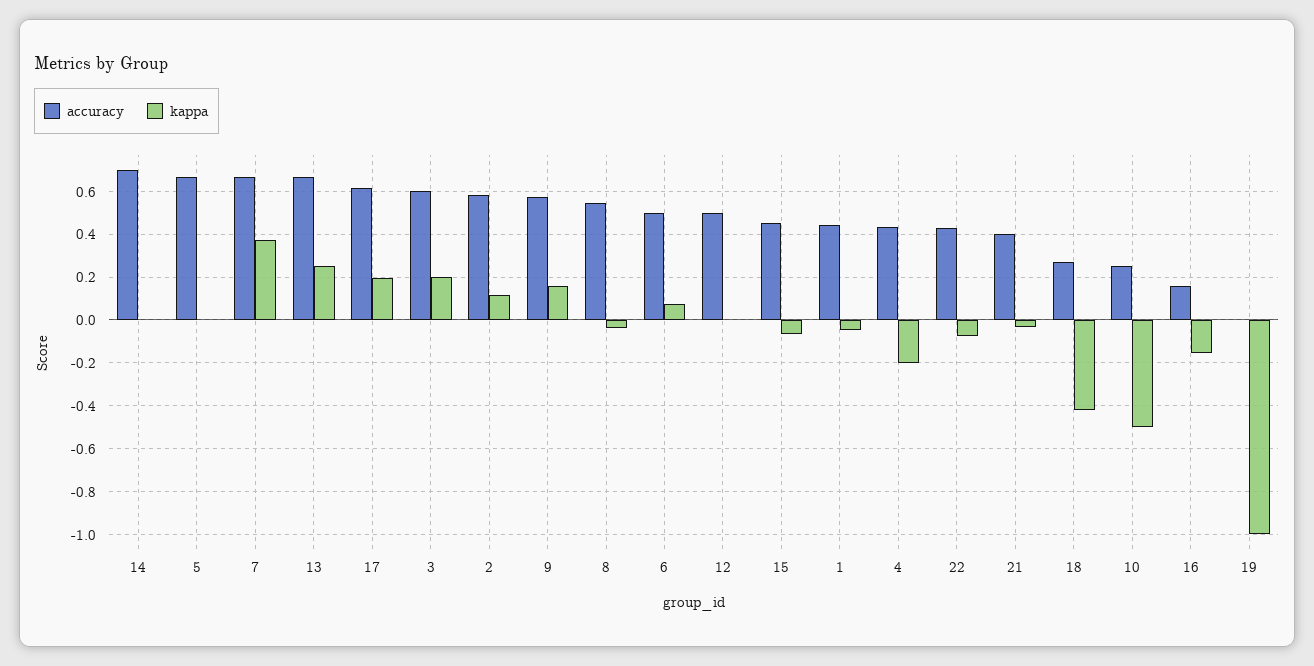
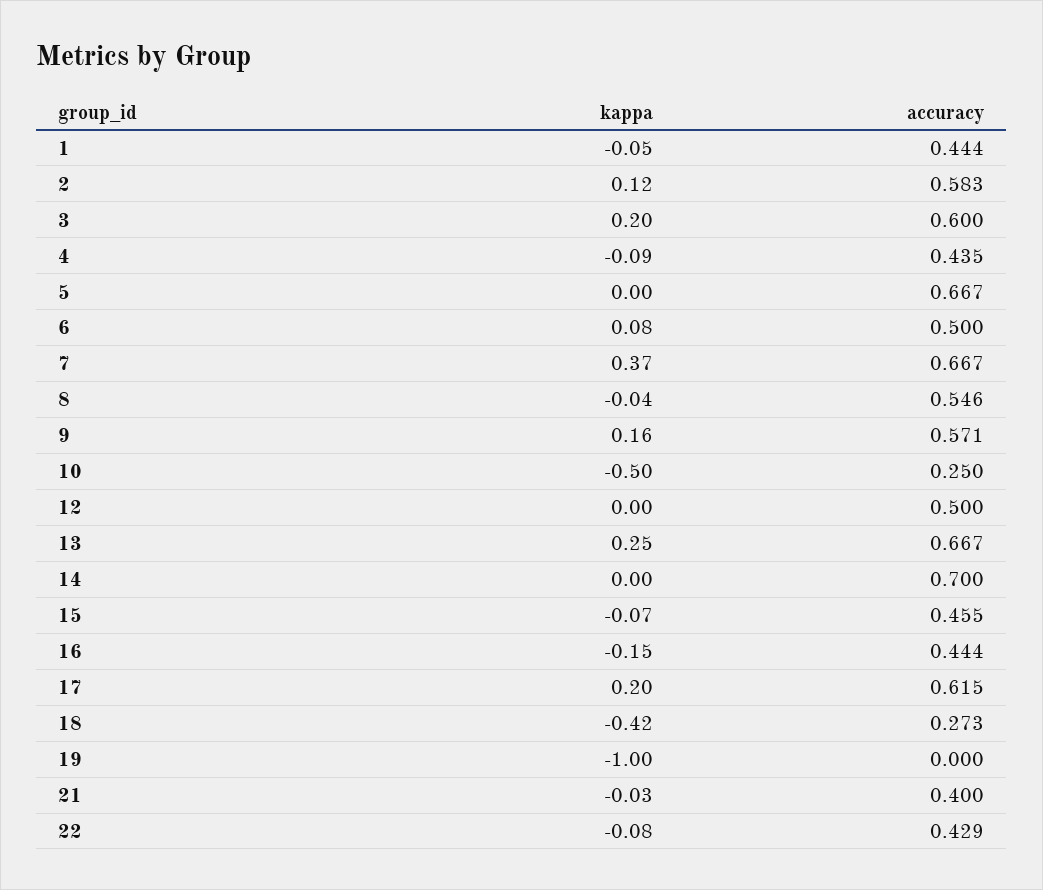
kappa, 4: -0.2 -> -0.09
accuracy, 16: 0.15 -> 0.444

